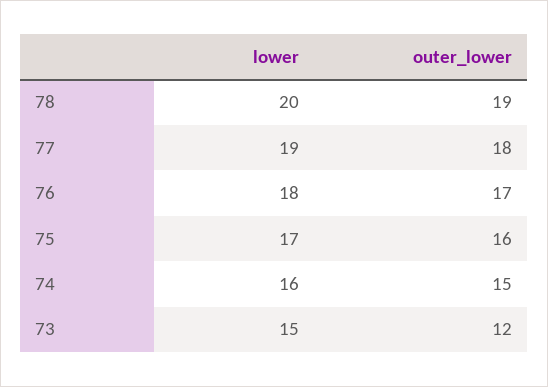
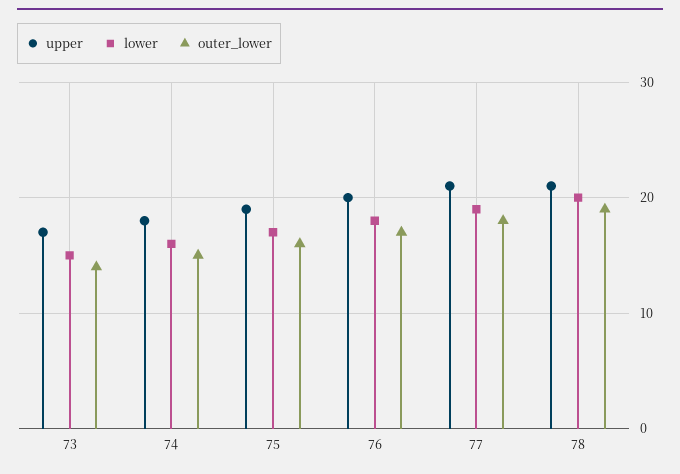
outer_lower, 73: 12 -> 14
upper, 73: none -> 17
upper, 74: none -> 18
upper, 75: none -> 19
upper, 76: none -> 20
upper, 77: none -> 21
upper, 78: none -> 21

